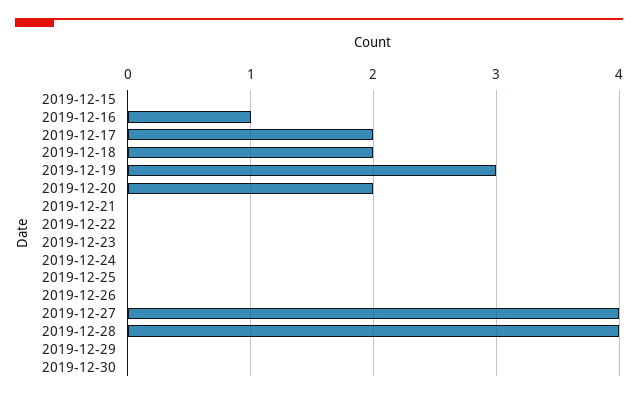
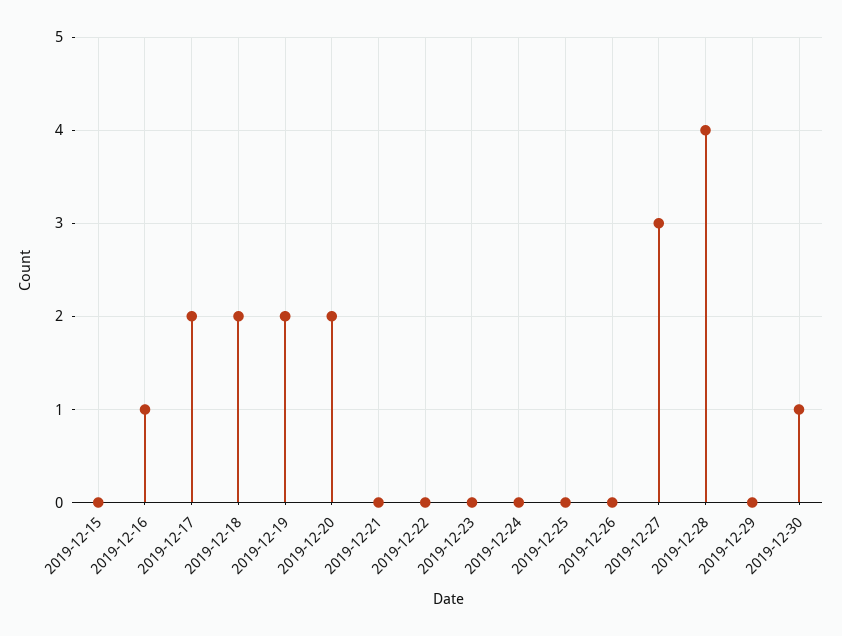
2019-12-19: 3 -> 2
2019-12-27: 4 -> 3
2019-12-30: 0 -> 1

